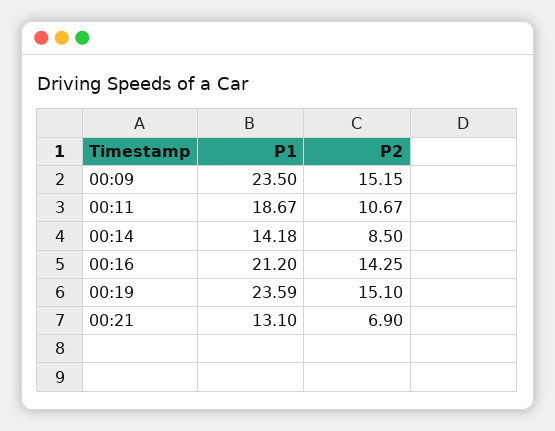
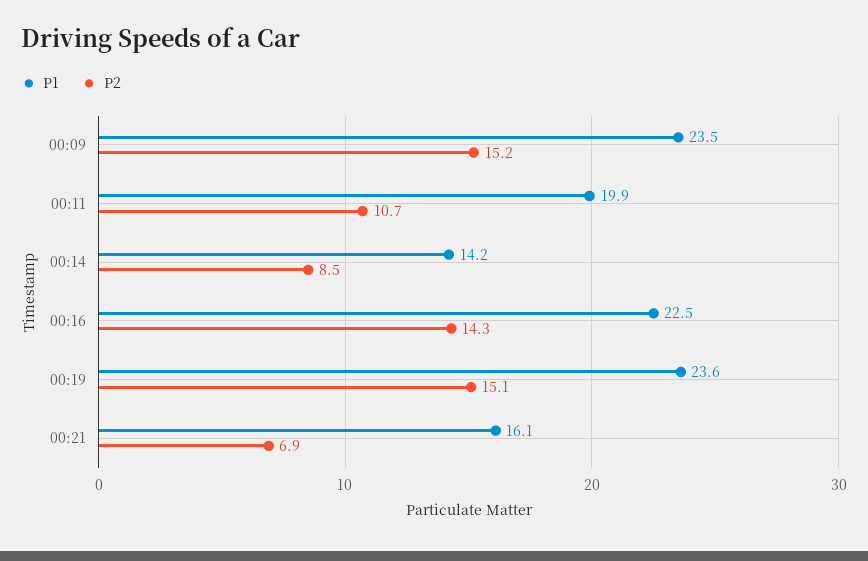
P1, 00:11: 18.67 -> 19.9
P1, 00:16: 21.2 -> 22.5
P1, 00:21: 13.1 -> 16.1

